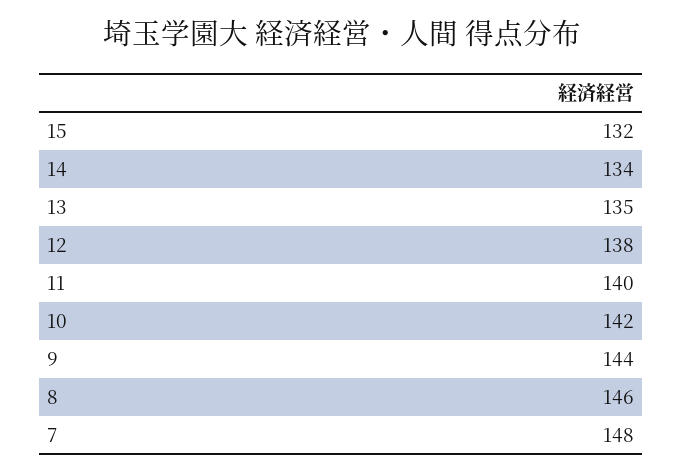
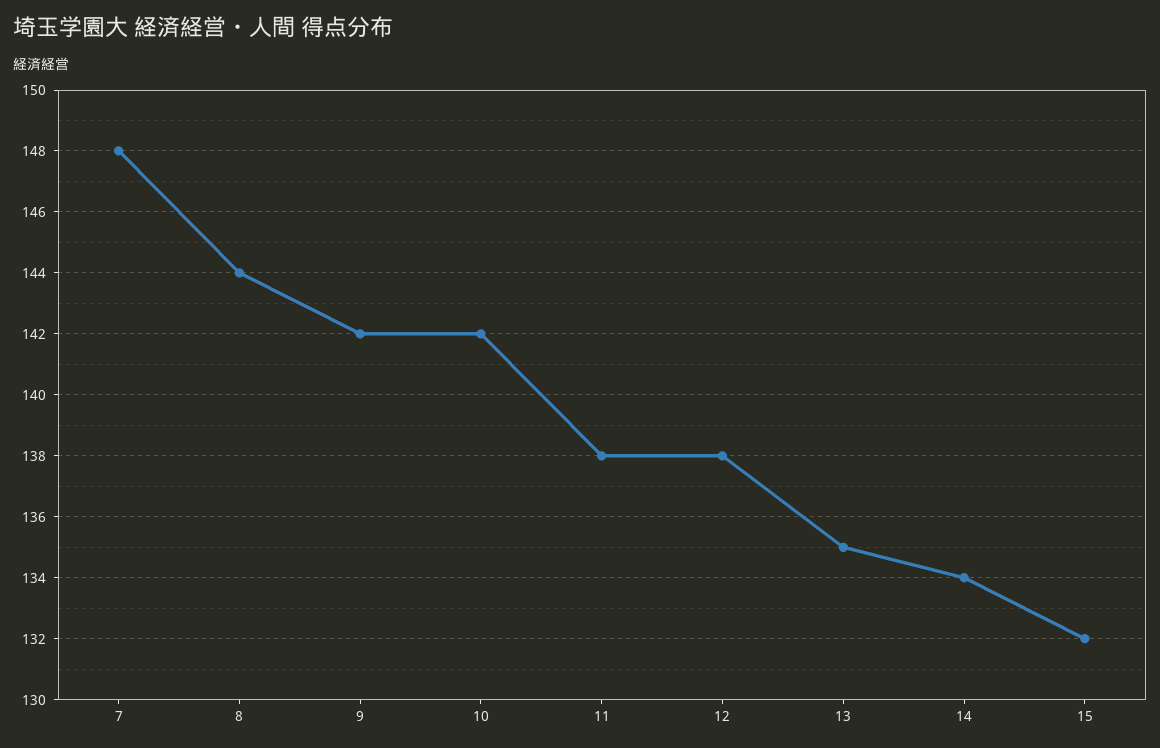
11: 140 -> 138
9: 144 -> 142
8: 146 -> 144

